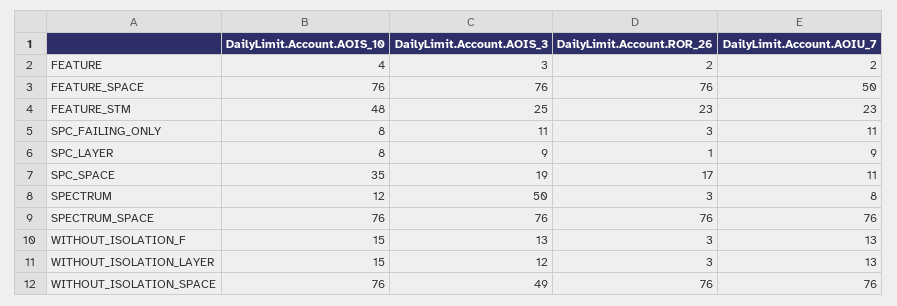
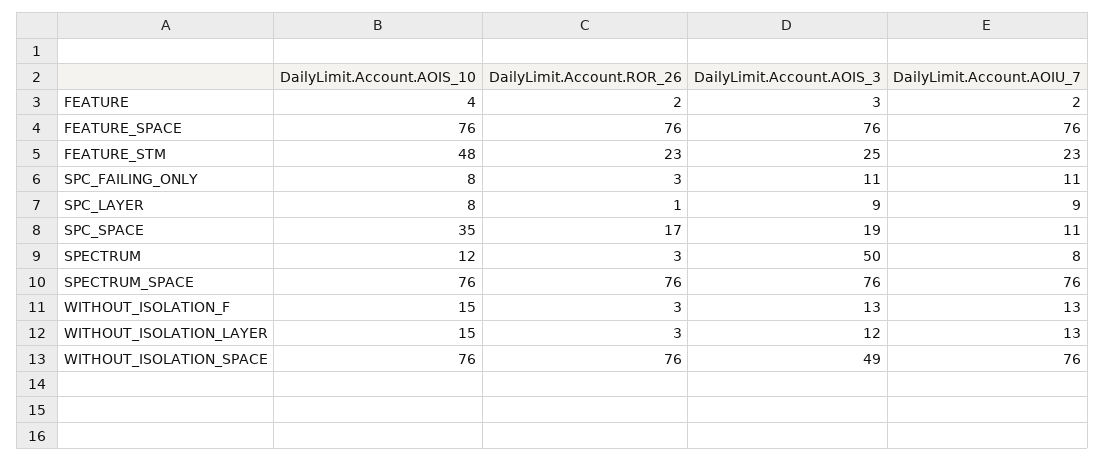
DailyLimit.Account.AOIU_7, FEATURE_SPACE: 50 -> 76

